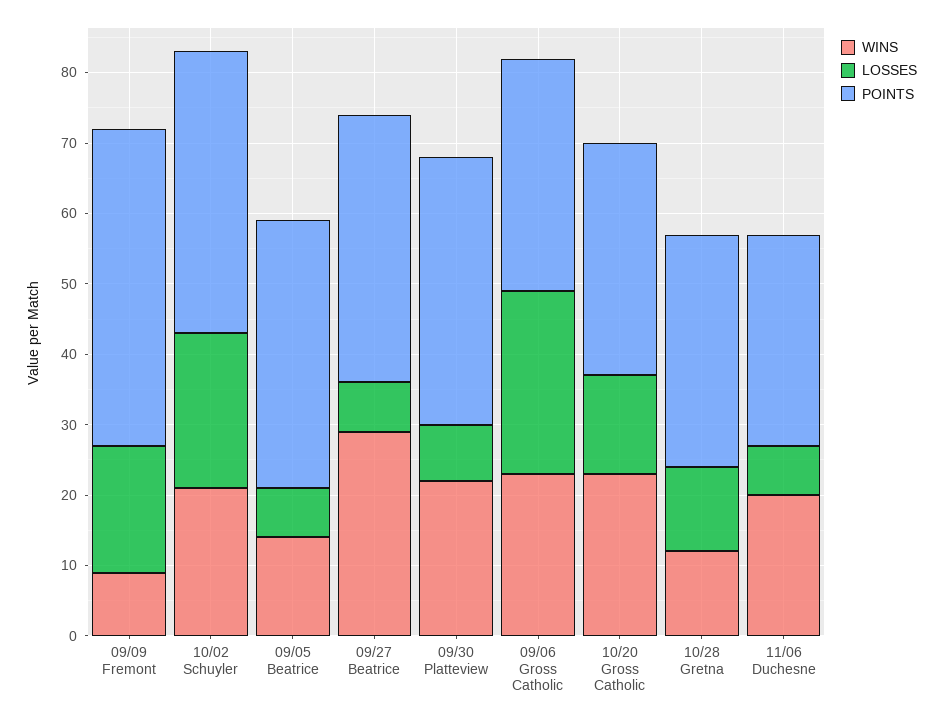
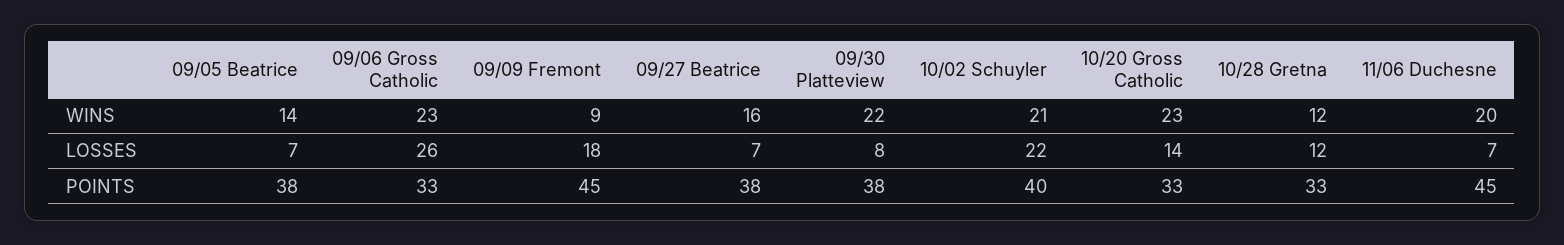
WINS, 09/27 Beatrice: 30 -> 16
POINTS, 11/06 Duchesne: 30 -> 45

